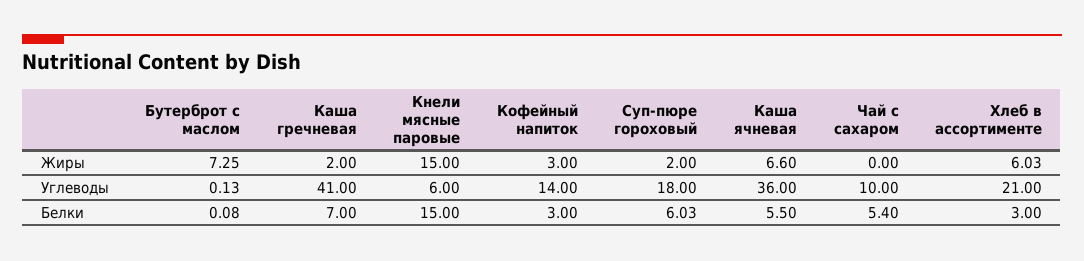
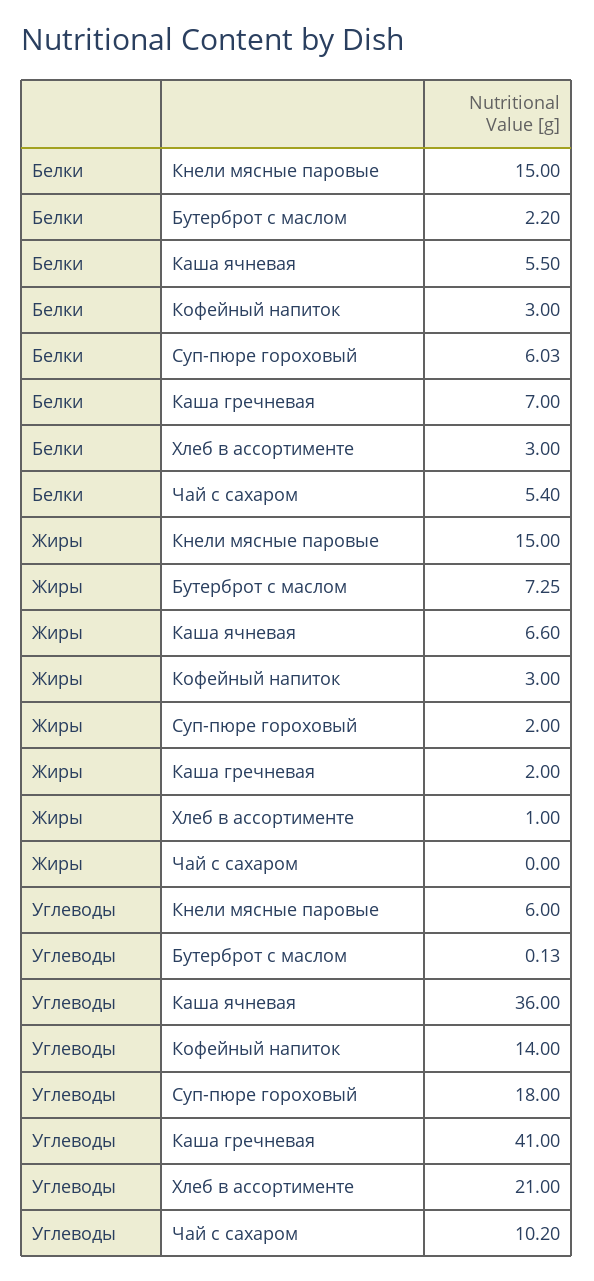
Хлеб в ассортименте, Жиры: 6.03 -> 1
Чай с сахаром, Углеводы: 10 -> 10.2
Бутерброт с маслом, Белки: 0.08 -> 2.2

